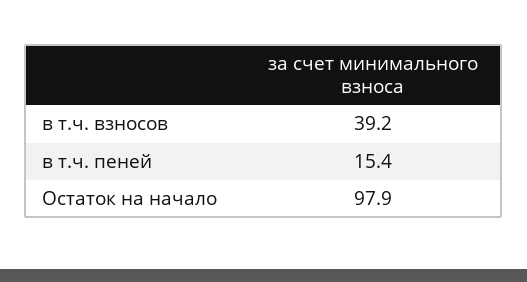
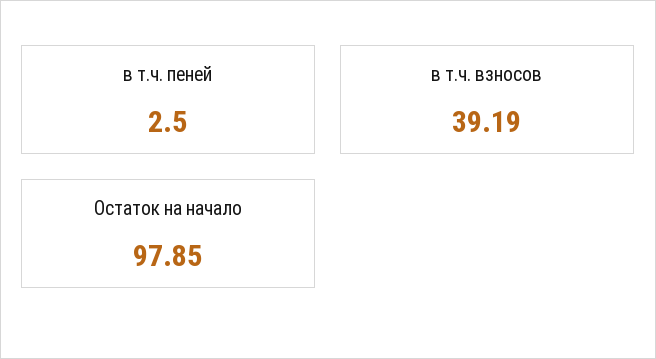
в т.ч. пеней: 15.4 -> 2.5

